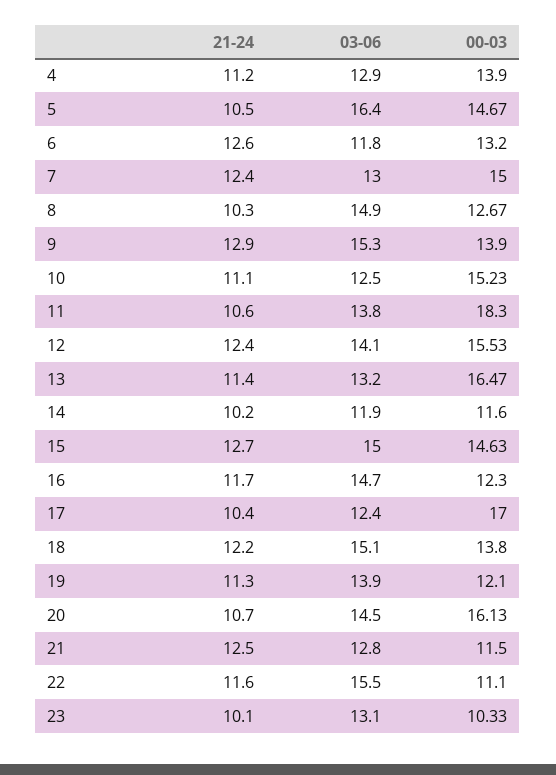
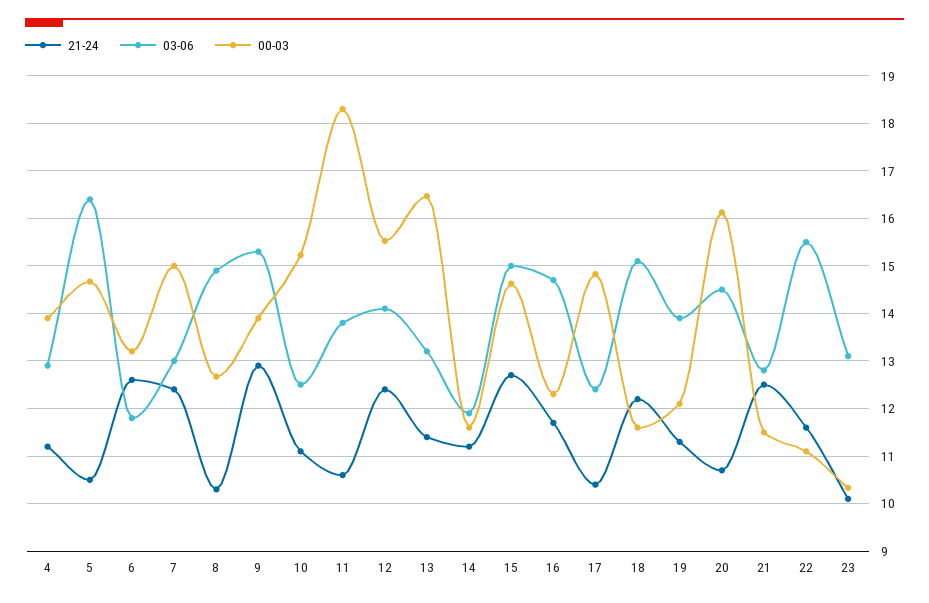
21-24, 14: 10.2 -> 11.2
00-03, 17: 17 -> 14.8
00-03, 18: 13.8 -> 11.6

